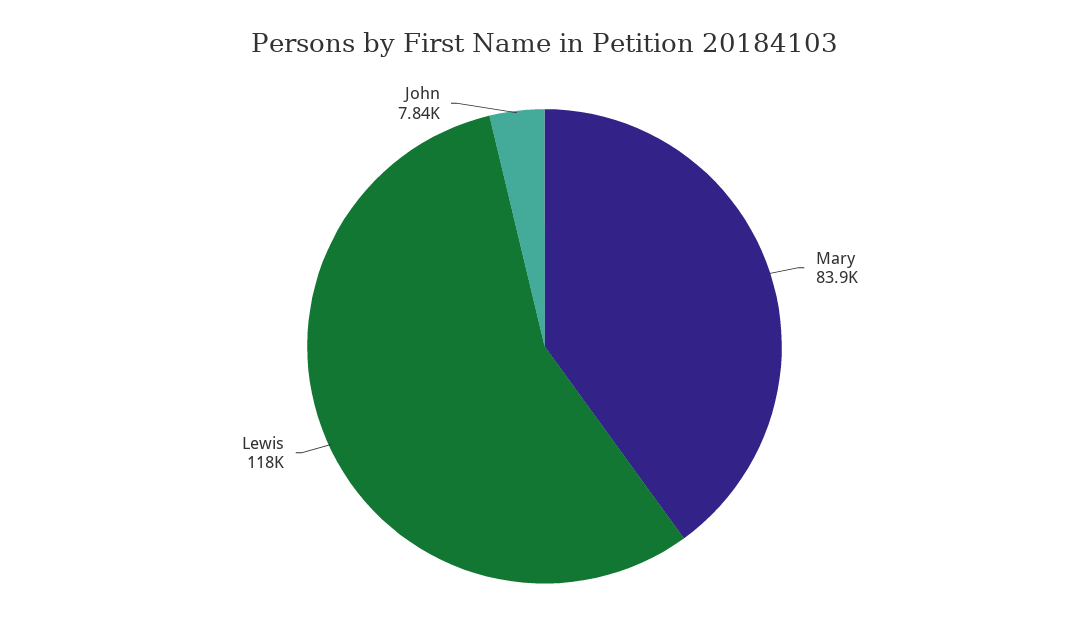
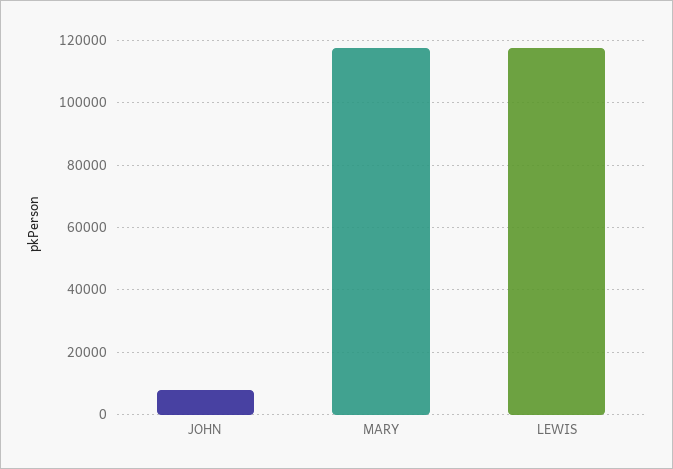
Mary: 83900 -> 118000

